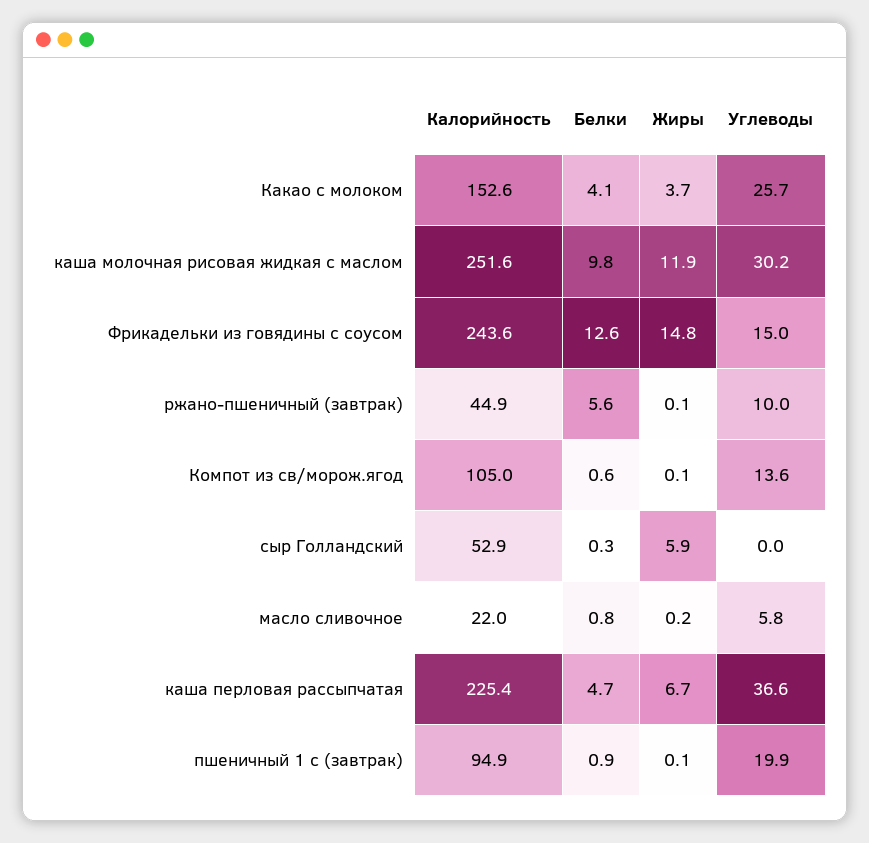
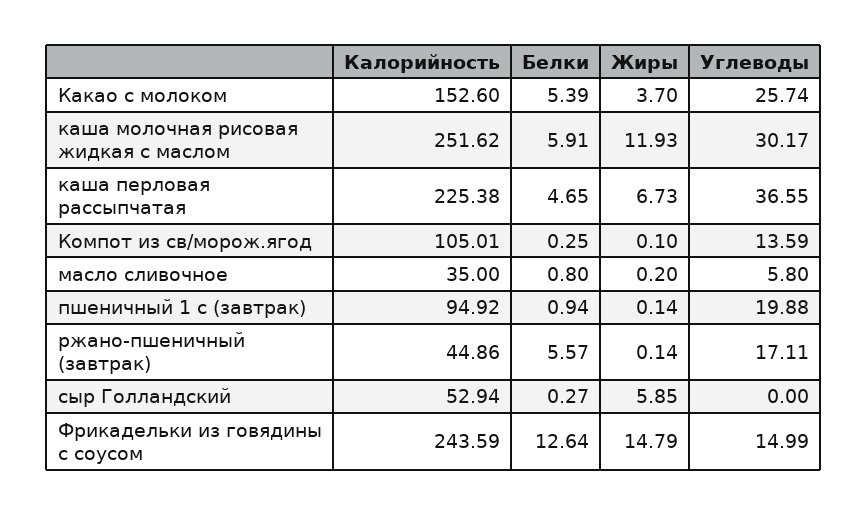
Белки, Какао с молоком: 4.1 -> 5.39
Белки, каша молочная рисовая жидкая с маслом: 9.8 -> 5.91
Углеводы, ржано-пшеничный (завтрак): 10 -> 17.11
Белки, Компот из св/морож.ягод: 0.6 -> 0.25
Калорийность, масло сливочное: 22 -> 35

